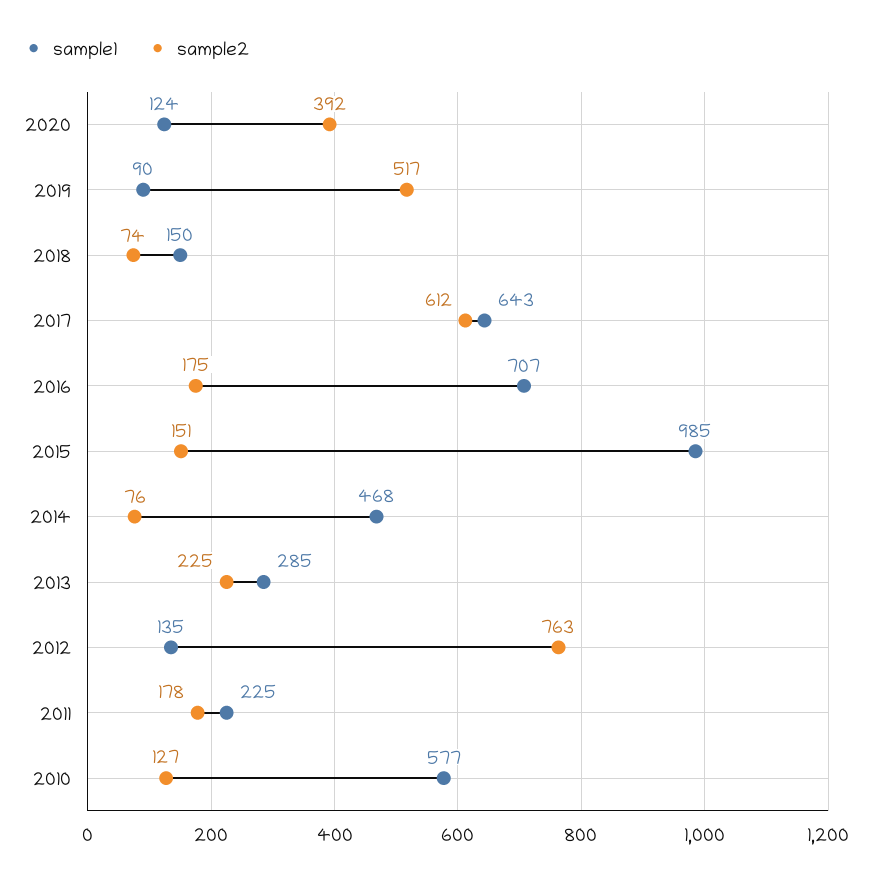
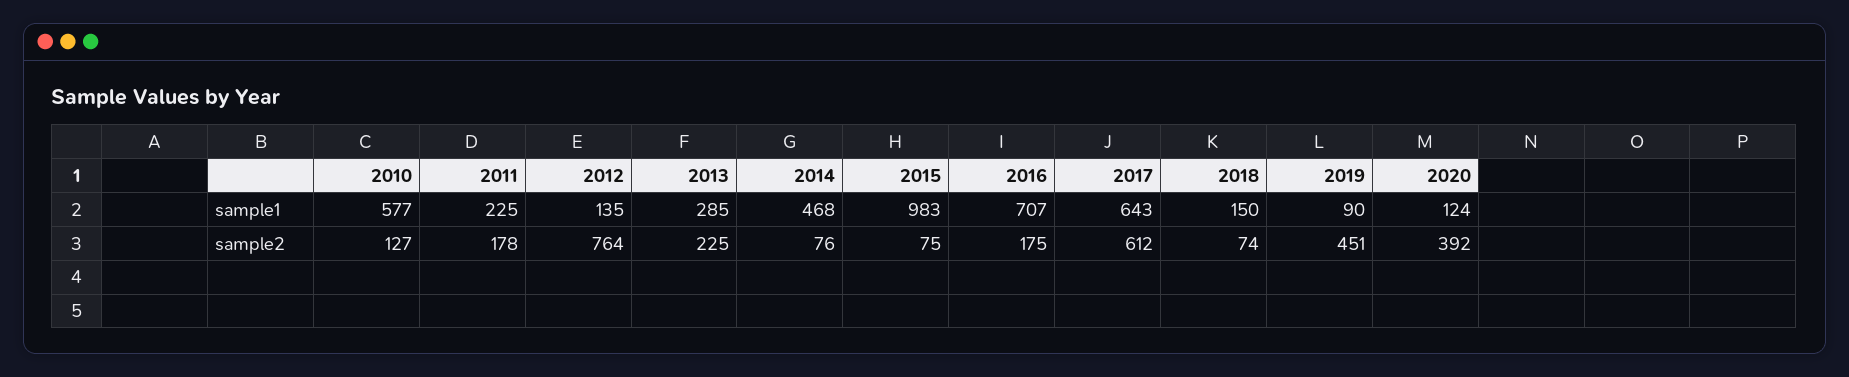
sample2, 2019: 517 -> 451
sample1, 2015: 985 -> 983
sample2, 2015: 151 -> 75
sample2, 2012: 763 -> 764

